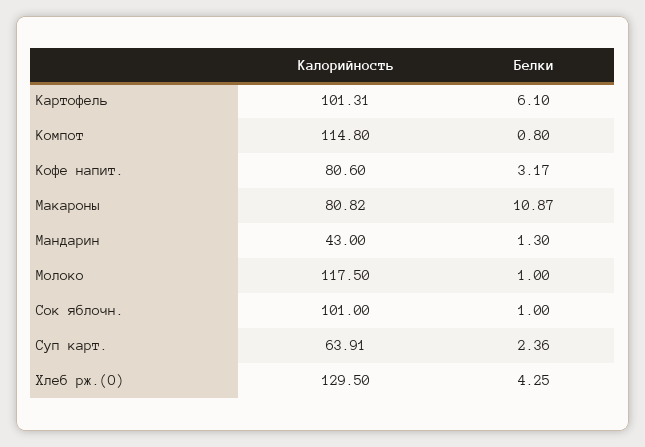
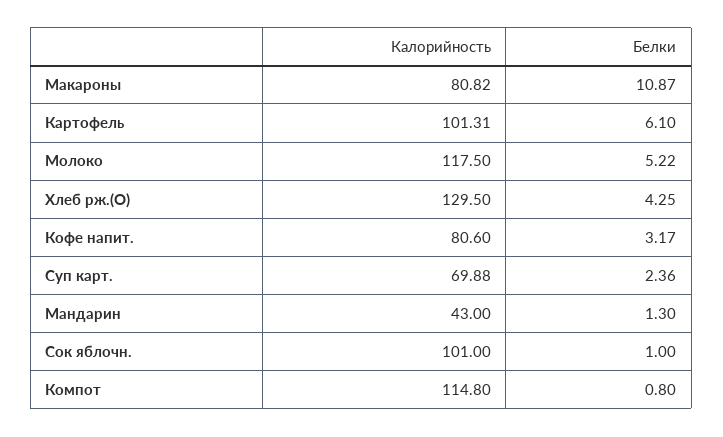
Белки, Молоко: 1 -> 5.22
Калорийность, Суп карт.: 63.91 -> 69.88

